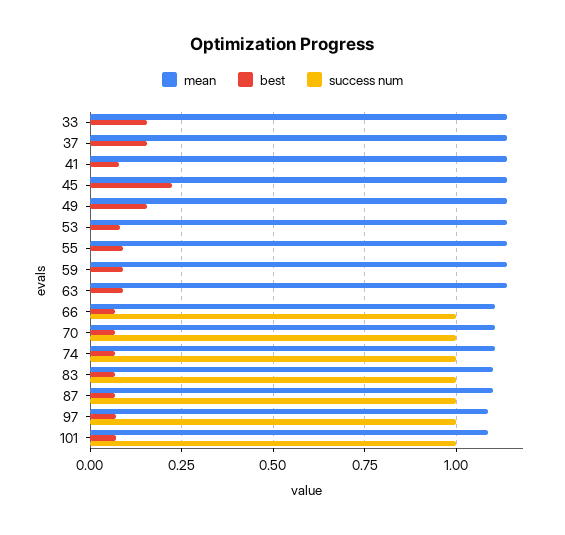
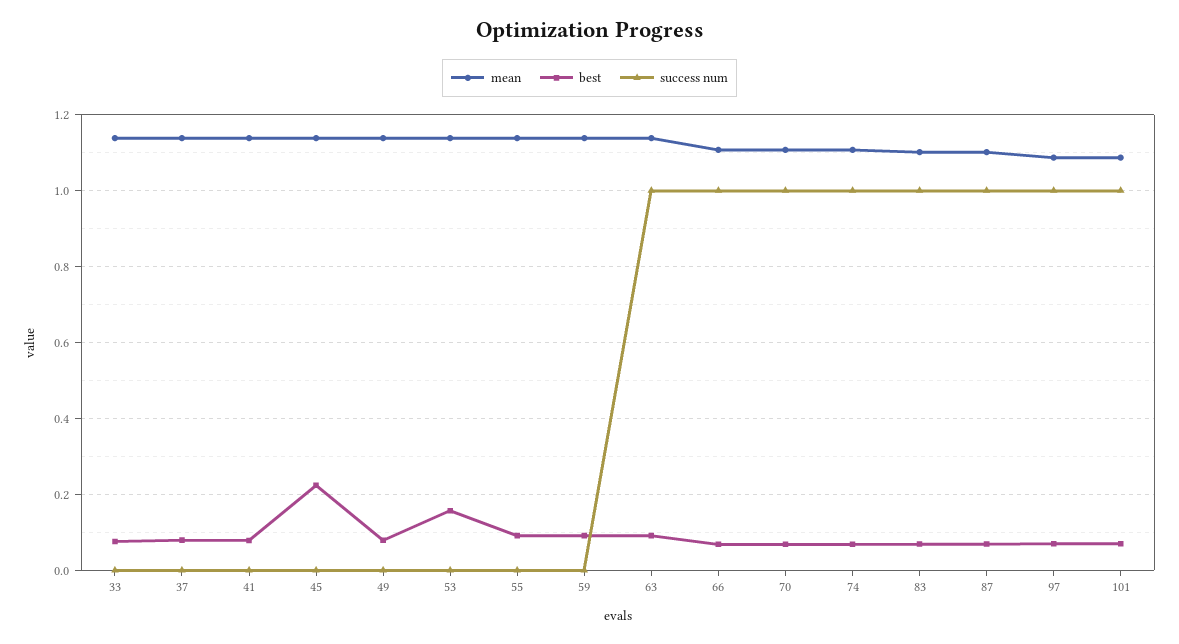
best, 33: 0.15 -> 0.08
best, 37: 0.15 -> 0.08
best, 49: 0.15 -> 0.08
best, 53: 0.075 -> 0.16
success num, 63: 0 -> 1

